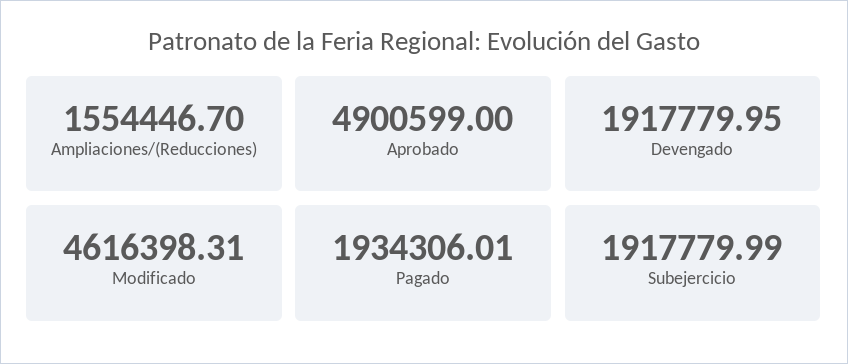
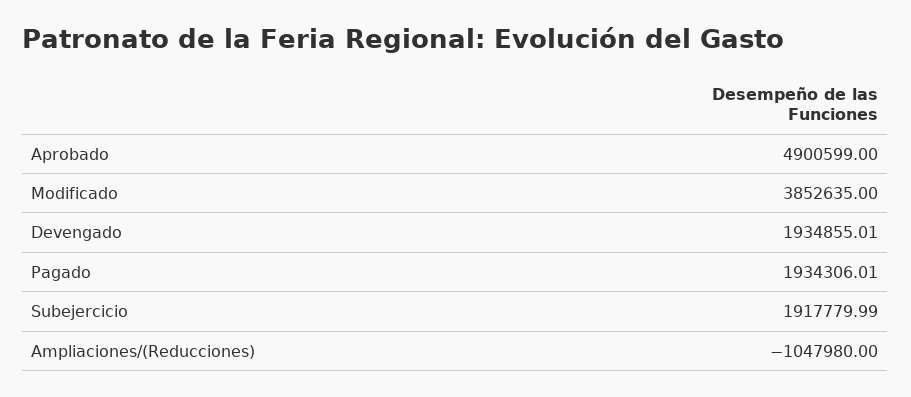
Ampliaciones/(Reducciones): 1554446.7 -> -1047980
Devengado: 1917779.95 -> 1934855.01
Modificado: 4616398.31 -> 3852635

